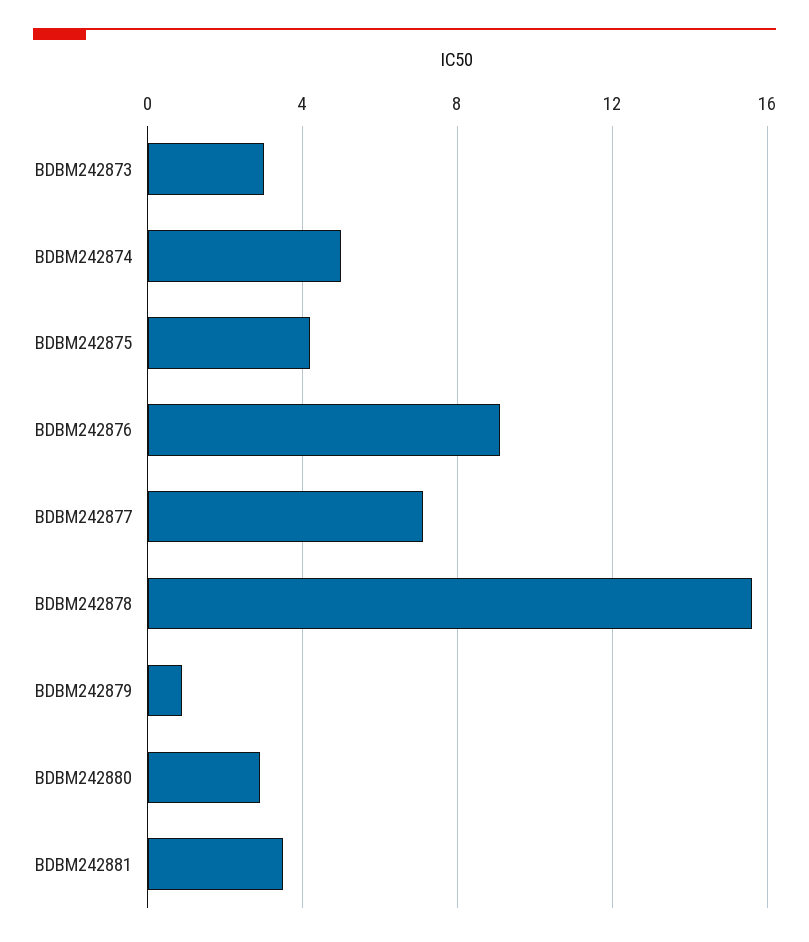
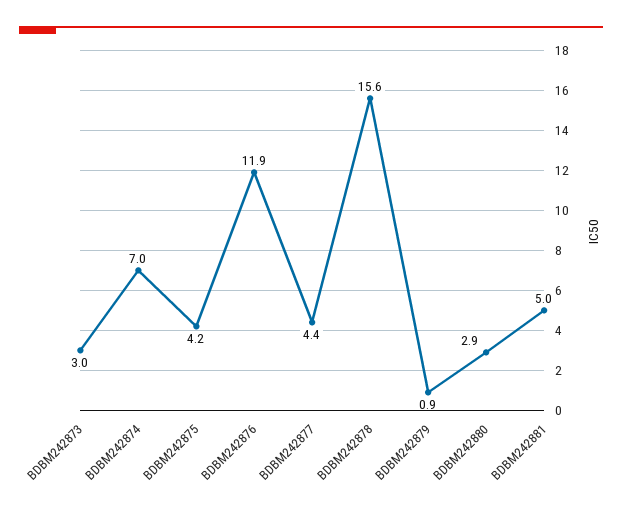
BDBM242874: 5 -> 7
BDBM242876: 9 -> 11.9
BDBM242877: 7 -> 4.4
BDBM242881: 3.5 -> 5

